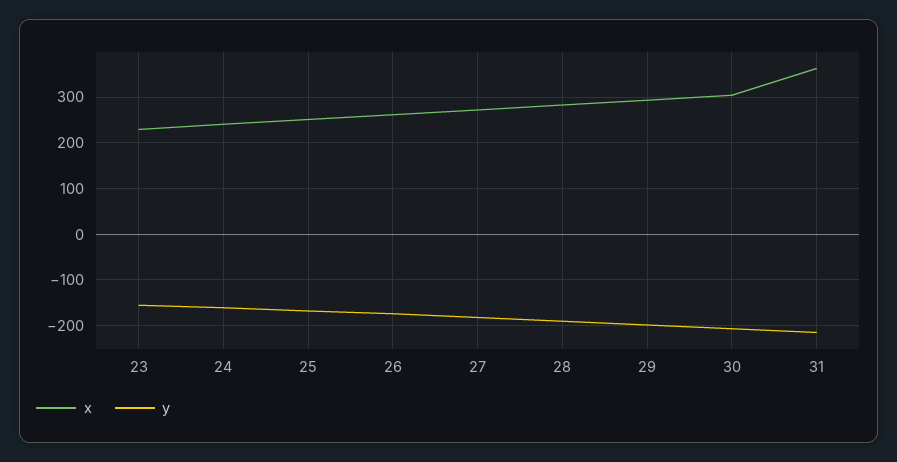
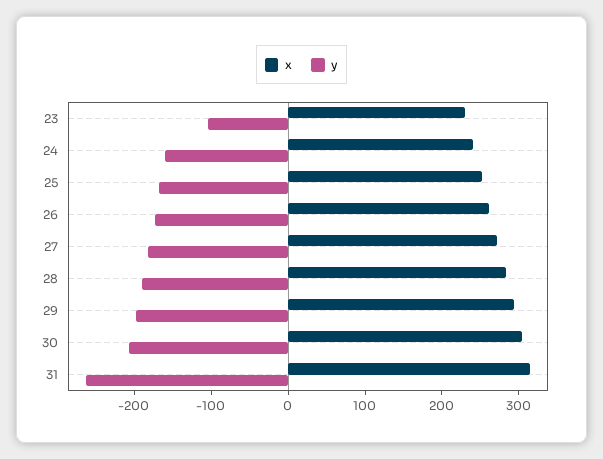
y, 23: -160 -> -100
x, 31: 360 -> 320
y, 31: -220 -> -260

